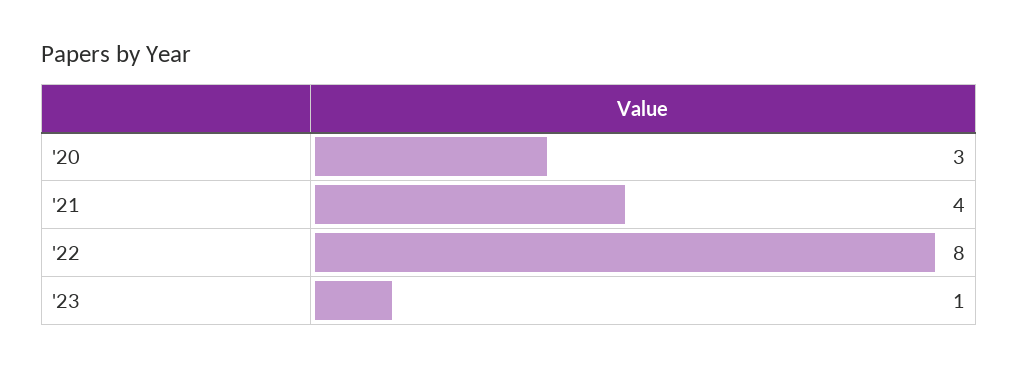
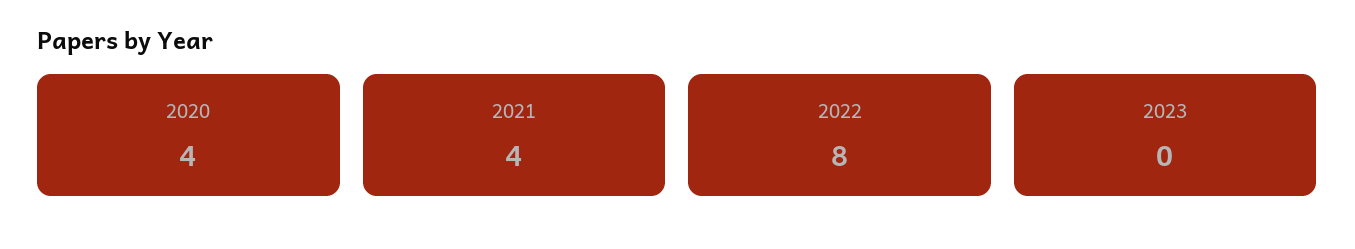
'20: 3 -> 4
'23: 1 -> 0

